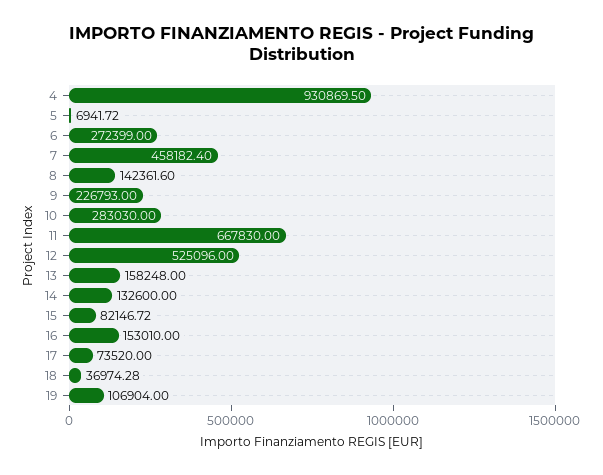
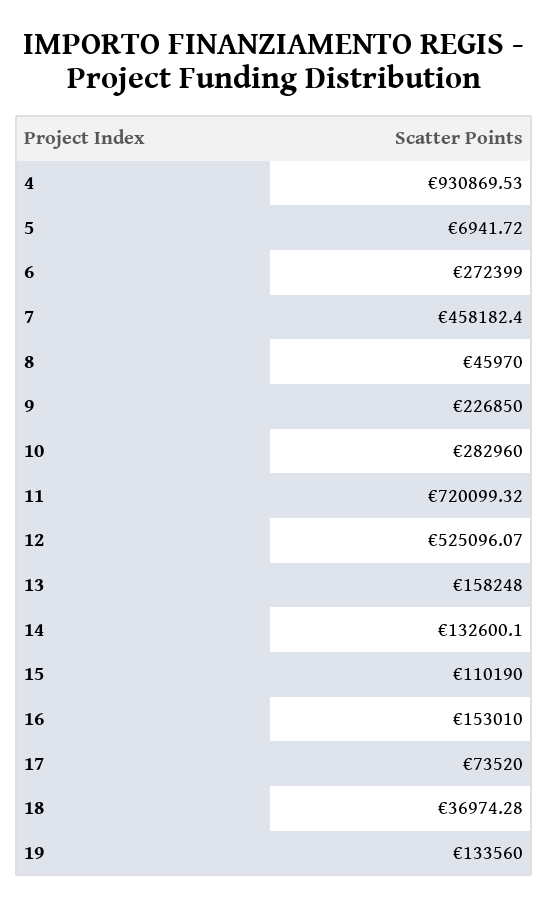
4: 930869.5 -> 930869.53
8: 142361.6 -> 45970
9: 226793 -> 226850
10: 283030 -> 282960
11: 667830 -> 720099.32
12: 525096 -> 525096.07
14: 132600 -> 132600.1
15: 82146.72 -> 110190
19: 106904 -> 133560

